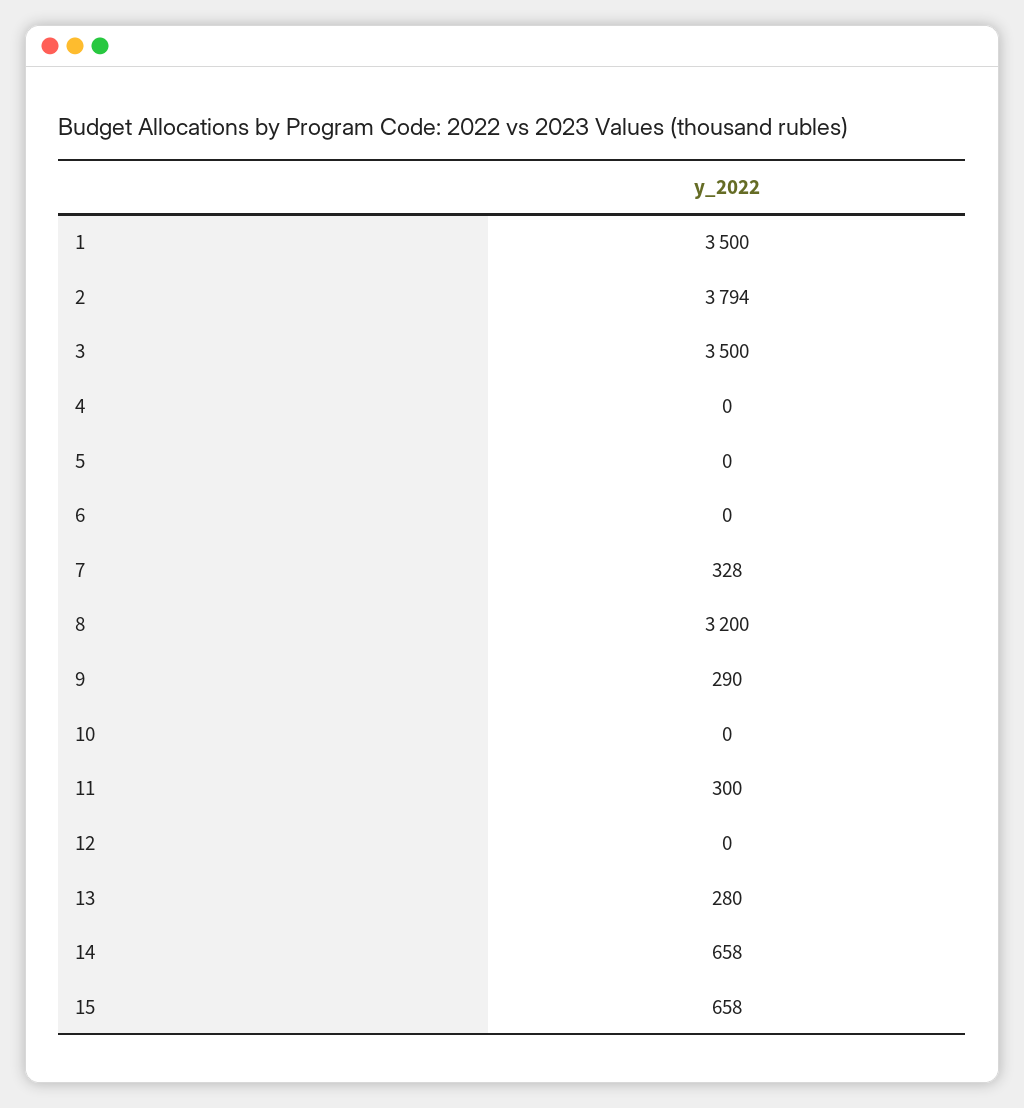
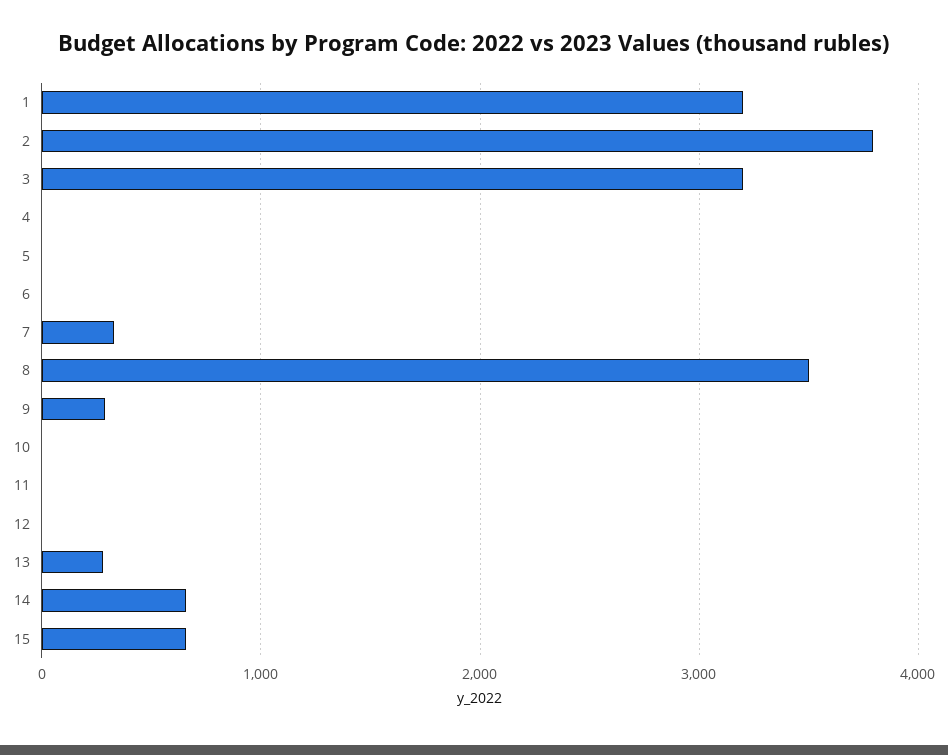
1: 3500 -> 3200
3: 3500 -> 3200
8: 3200 -> 3500
11: 300 -> 0

